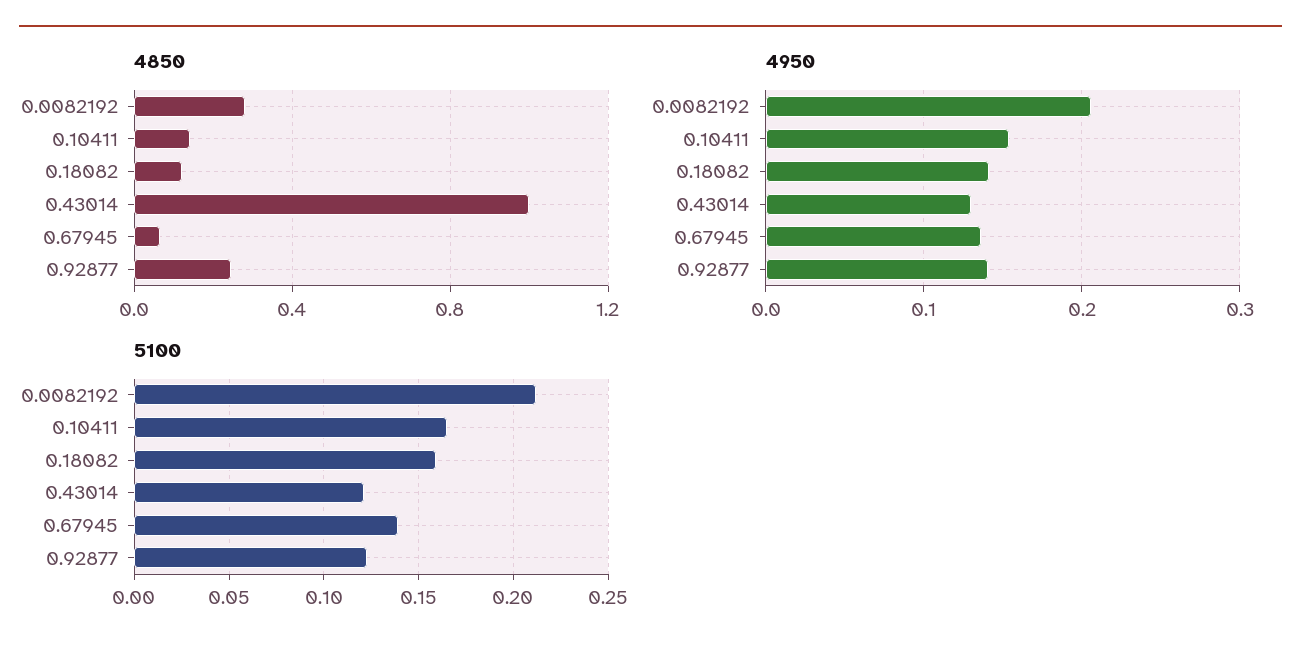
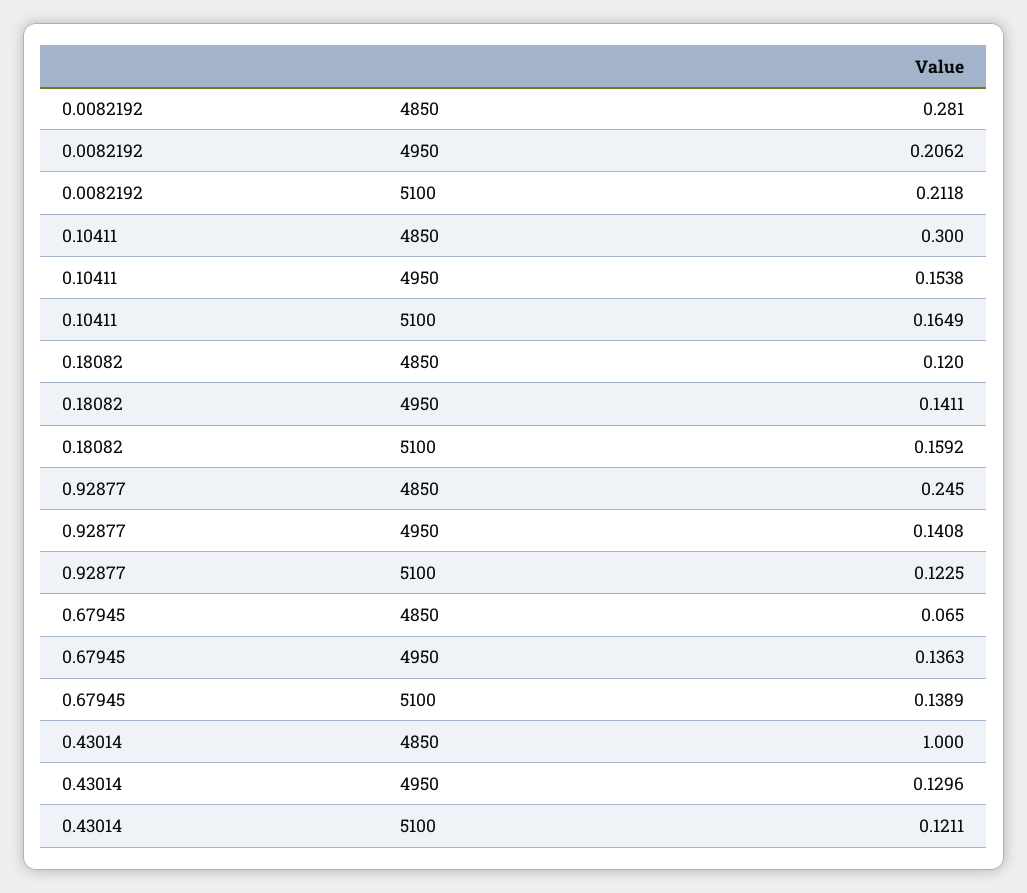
4850, 0.10411: 0.15 -> 0.3

